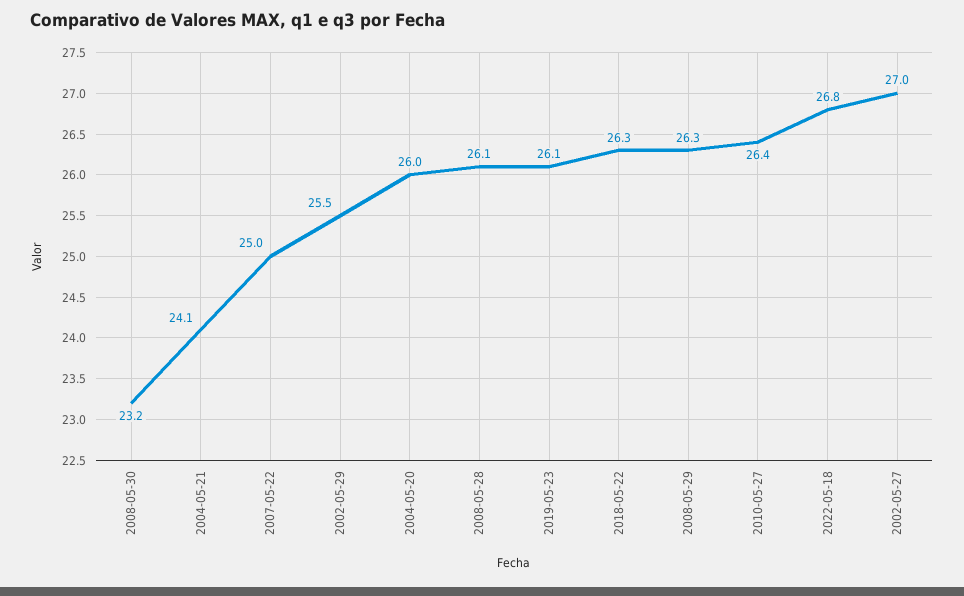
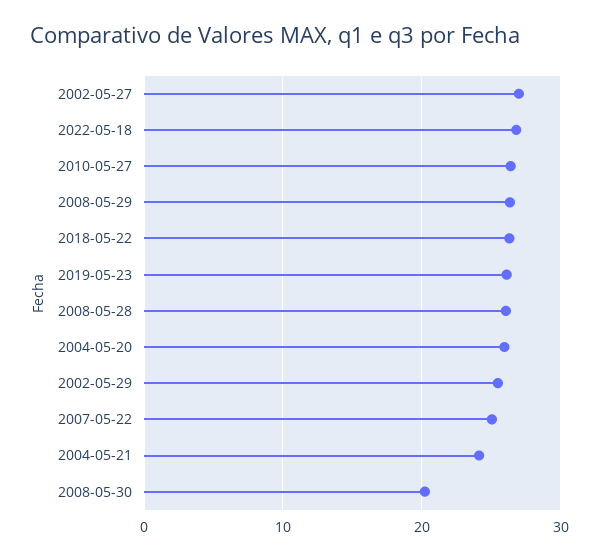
2008-05-30: 23.2 -> 20

